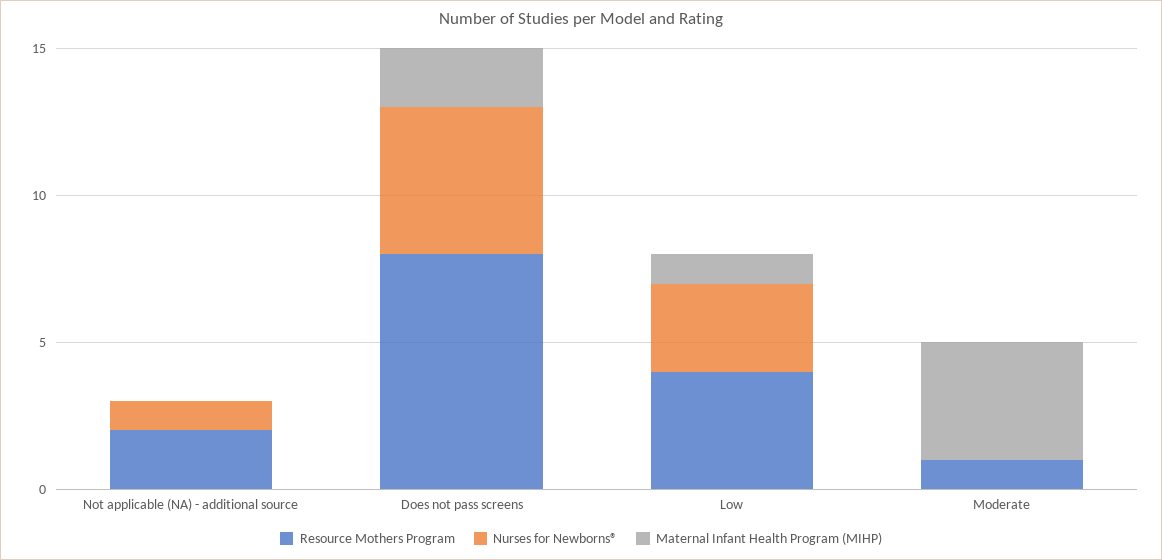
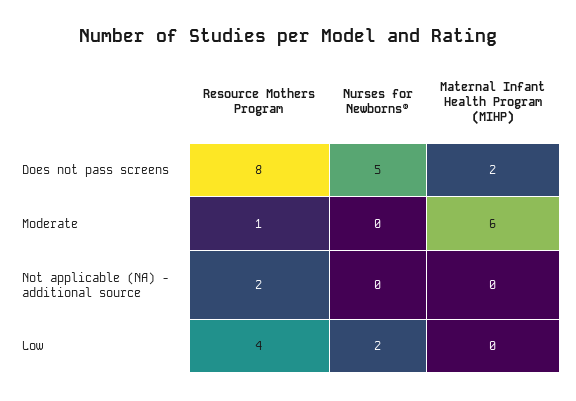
Nurses for Newborns®, Not applicable (NA) - additional source: 1 -> 0
Nurses for Newborns®, Low: 3 -> 2
Maternal Infant Health Program (MIHP), Low: 1 -> 0
Maternal Infant Health Program (MIHP), Moderate: 4 -> 6

